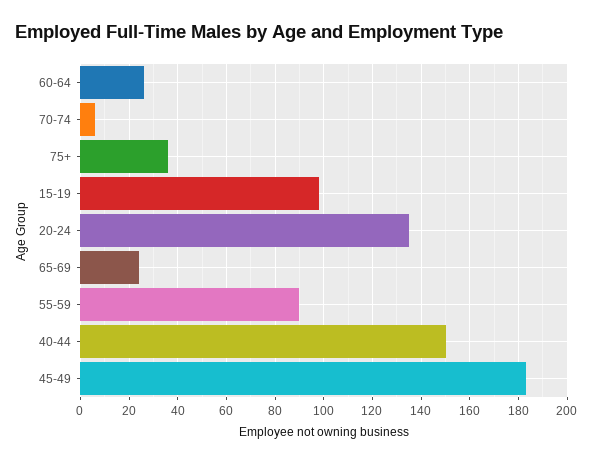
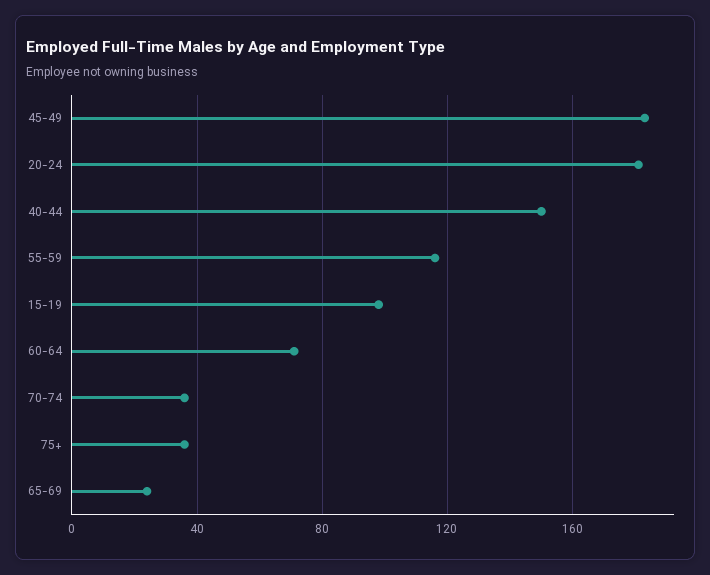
60-64: 25 -> 70
70-74: 5 -> 35
20-24: 135 -> 180
55-59: 90 -> 115

